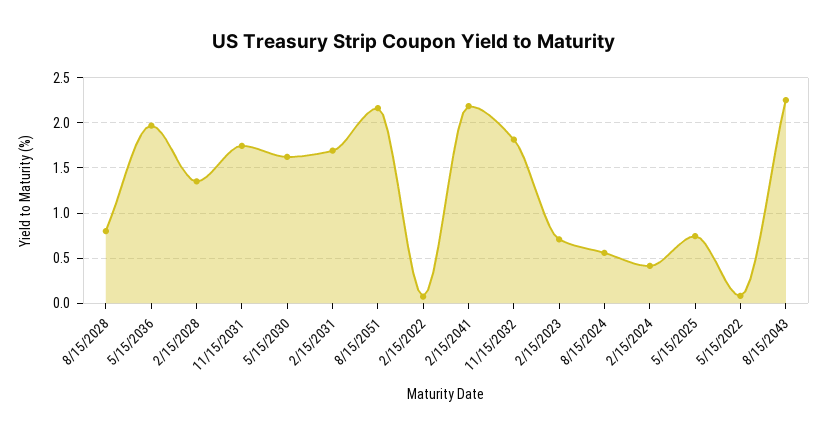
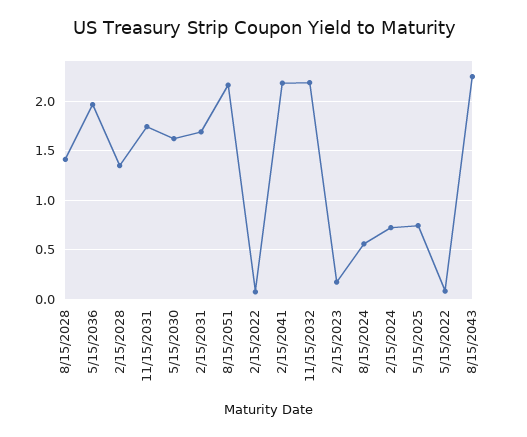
8/15/2028: 0.8 -> 1.4
11/15/2032: 1.8 -> 2.2
2/15/2023: 0.7 -> 0.2
2/15/2024: 0.4 -> 0.7

